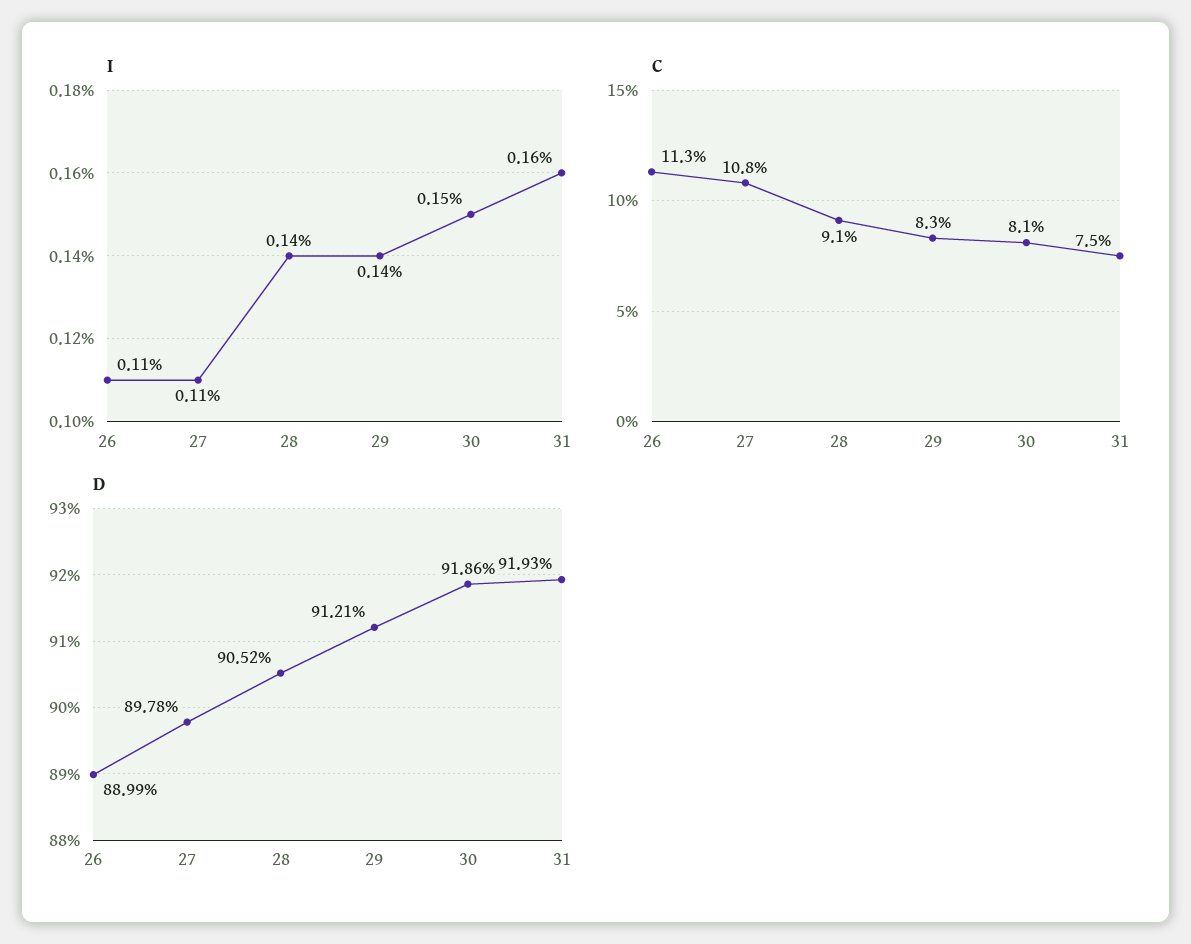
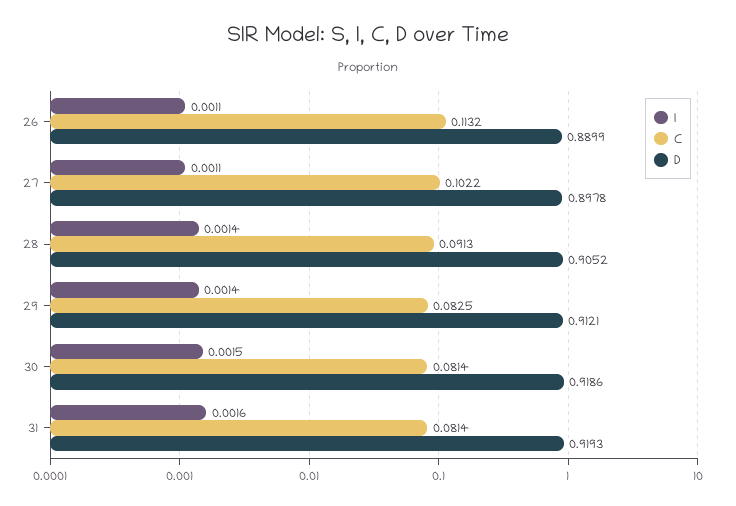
C, 27: 0.108 -> 0.1022
C, 31: 0.075 -> 0.0814

